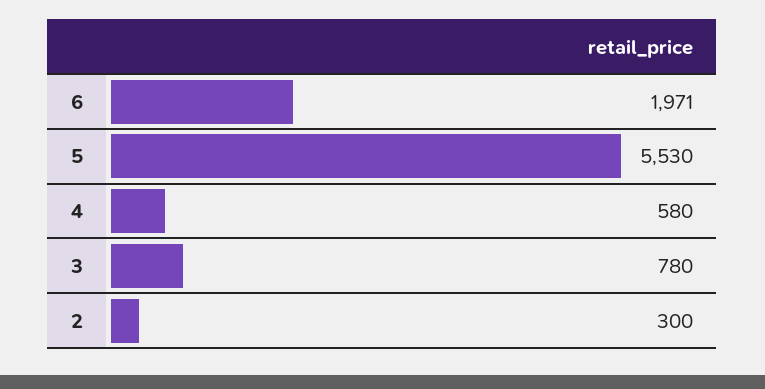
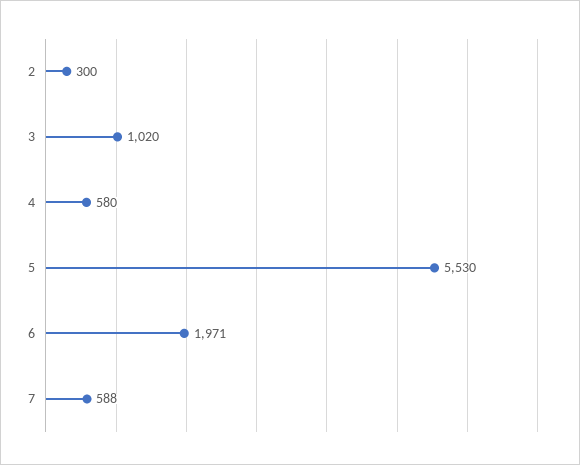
3: 780 -> 1020
7: none -> 588

